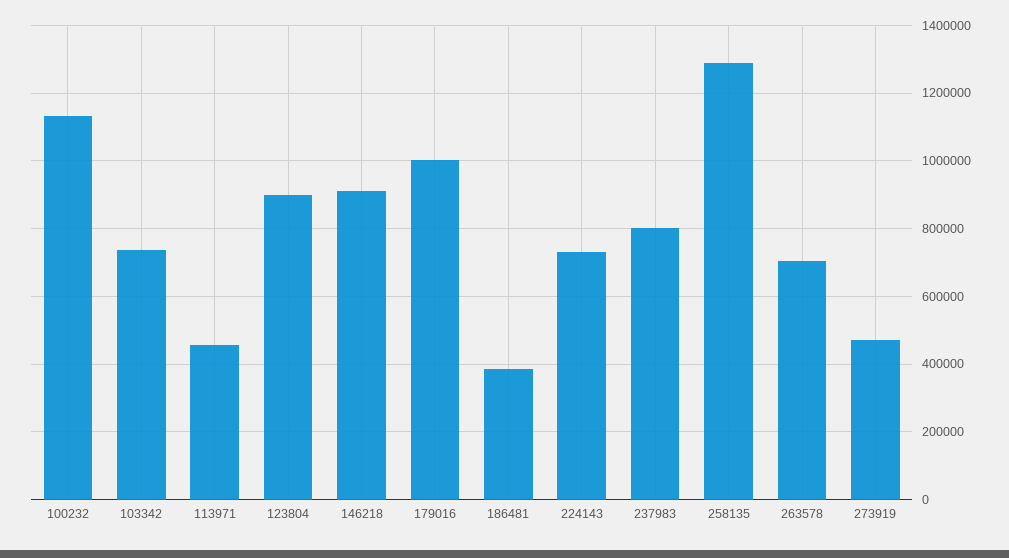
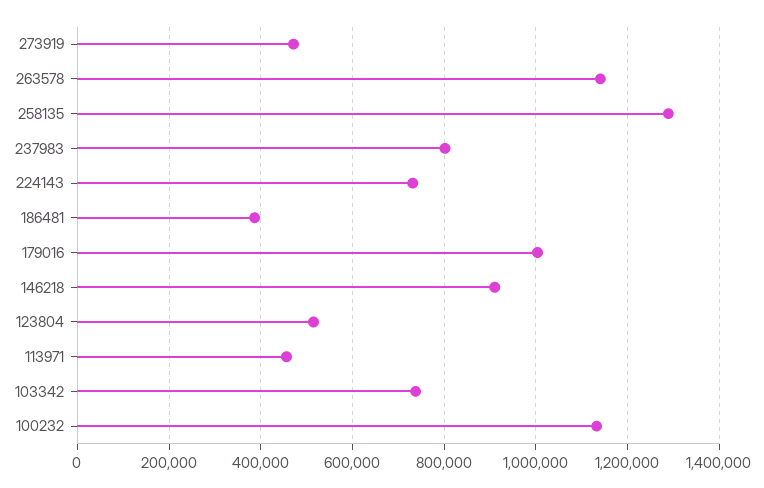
123804: 900000 -> 520000
263578: 700000 -> 1140000

